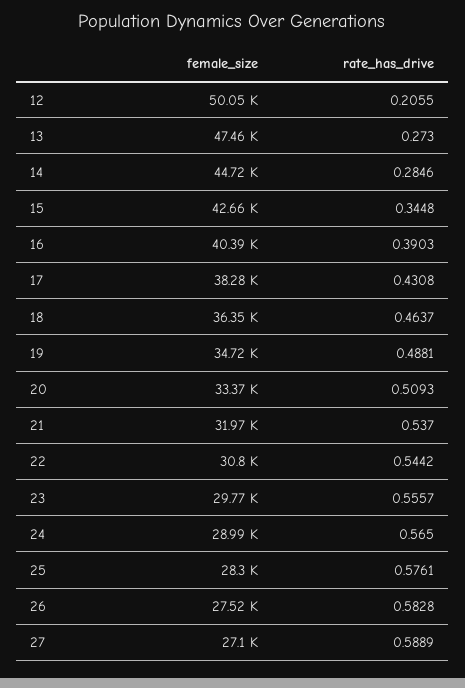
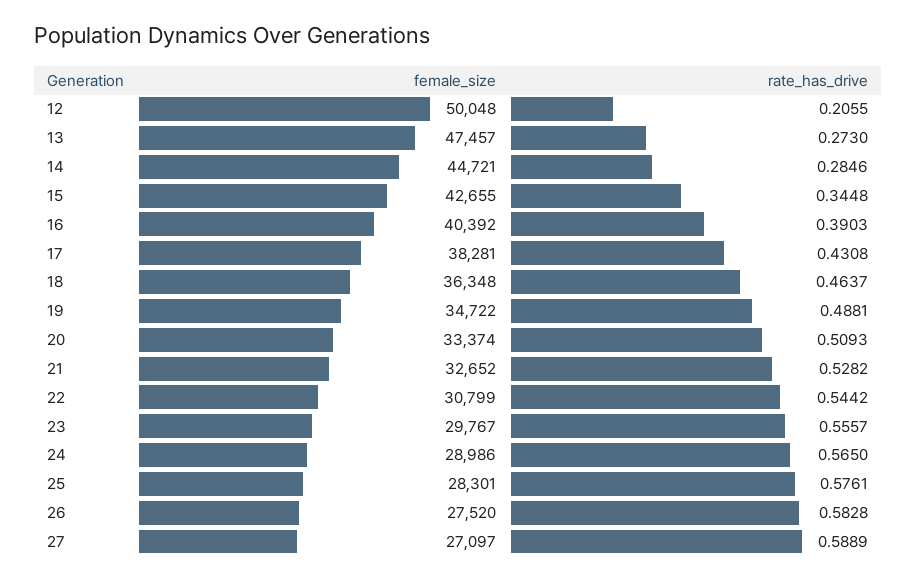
female_size, 21: 31970 -> 32652
rate_has_drive, 21: 0.537 -> 0.5282

